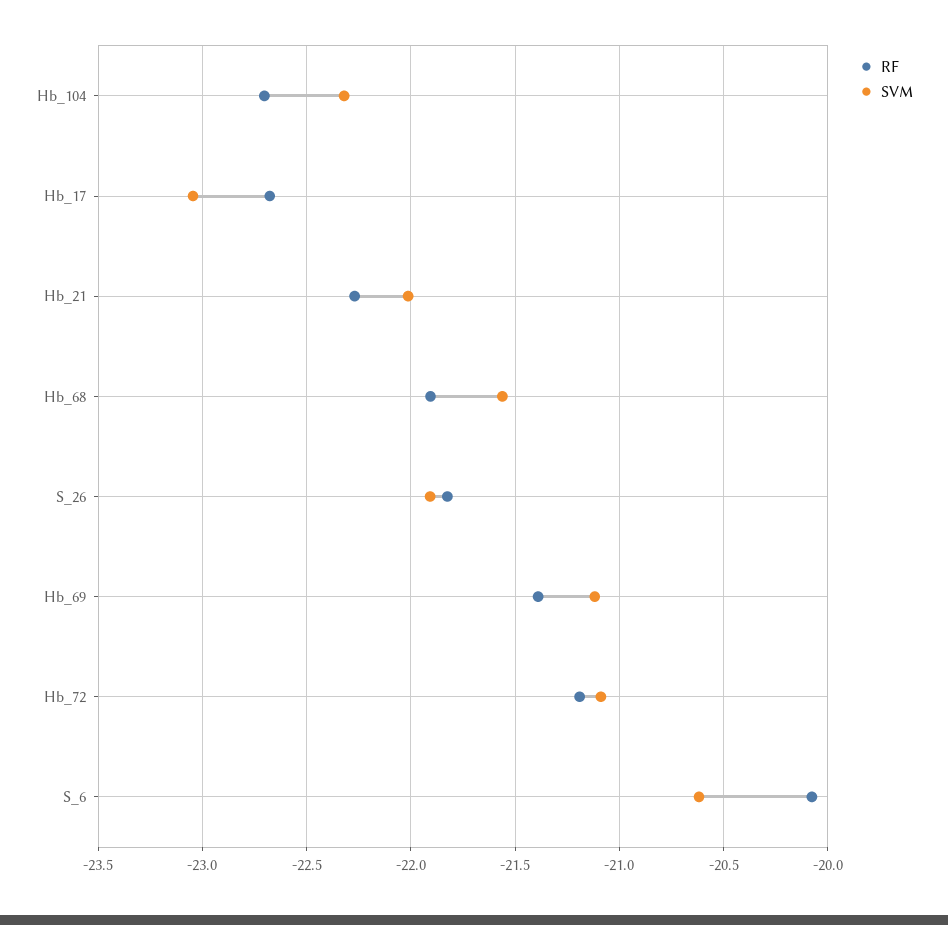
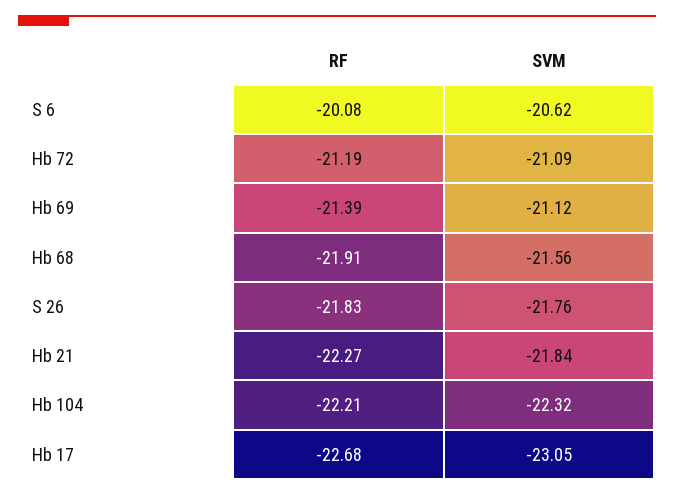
RF, Hb_104: -22.7 -> -22.21
SVM, Hb_21: -22 -> -21.84
SVM, S_26: -21.9 -> -21.76

